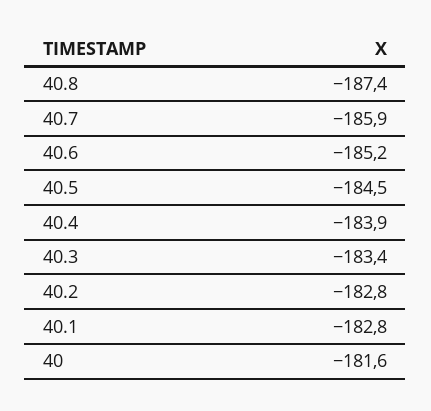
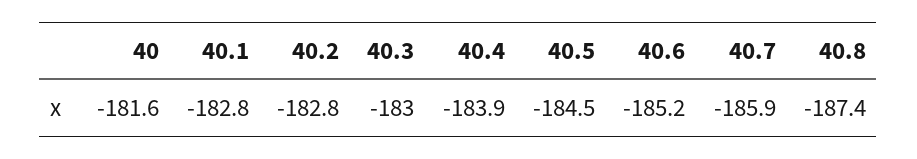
40.3: -183.4 -> -183

